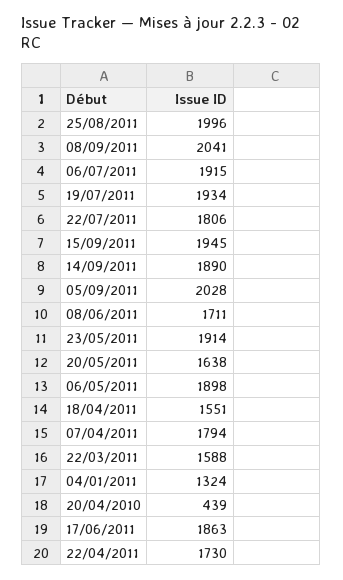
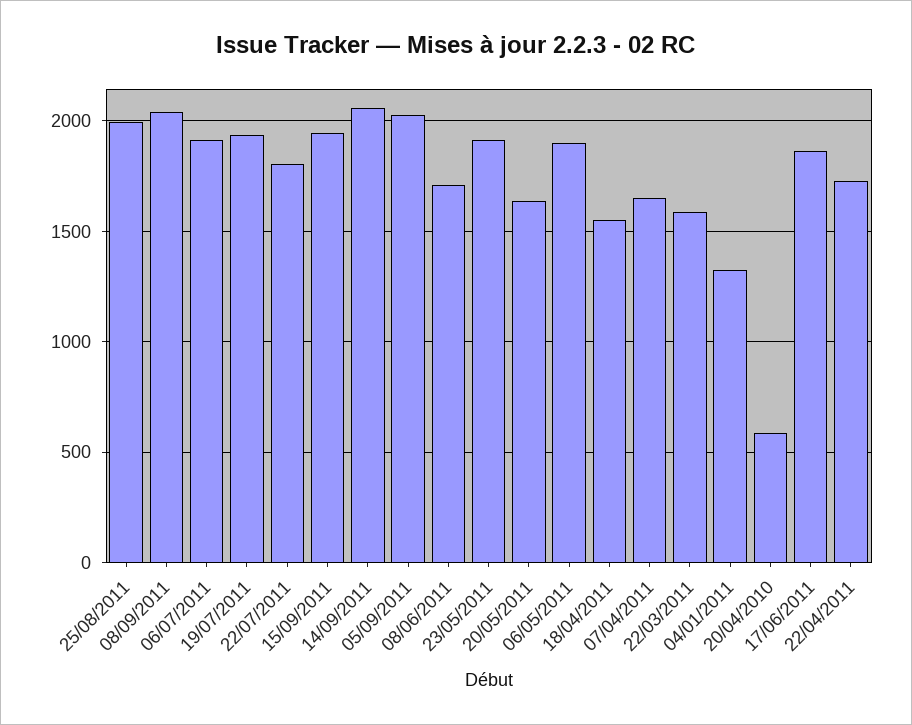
14/09/2011: 1890 -> 2050
07/04/2011: 1794 -> 1650
20/04/2010: 439 -> 600

